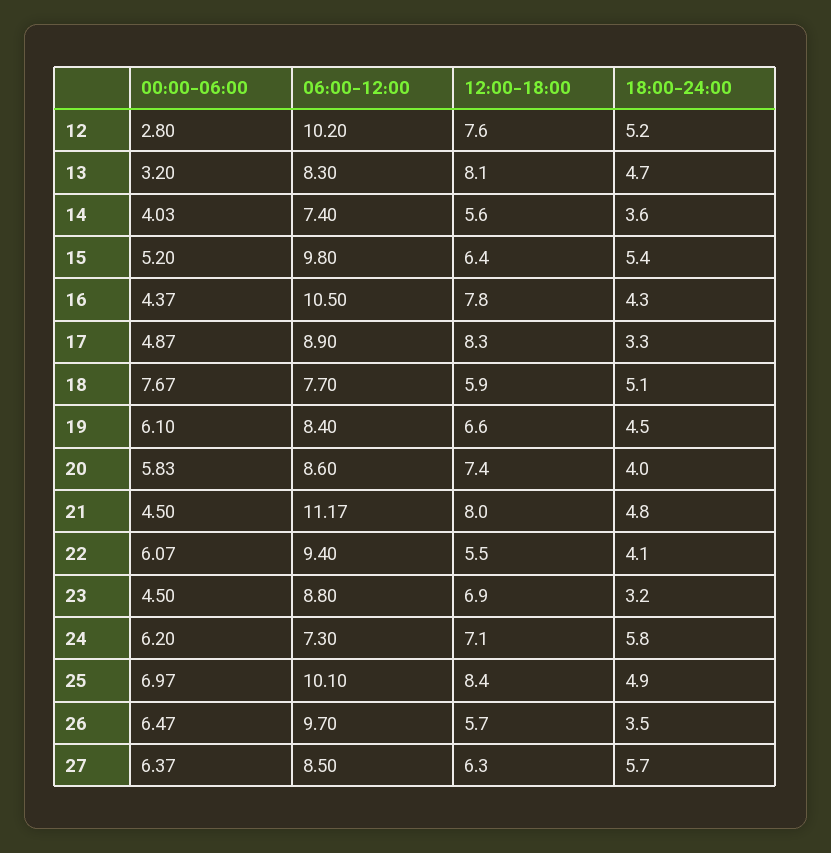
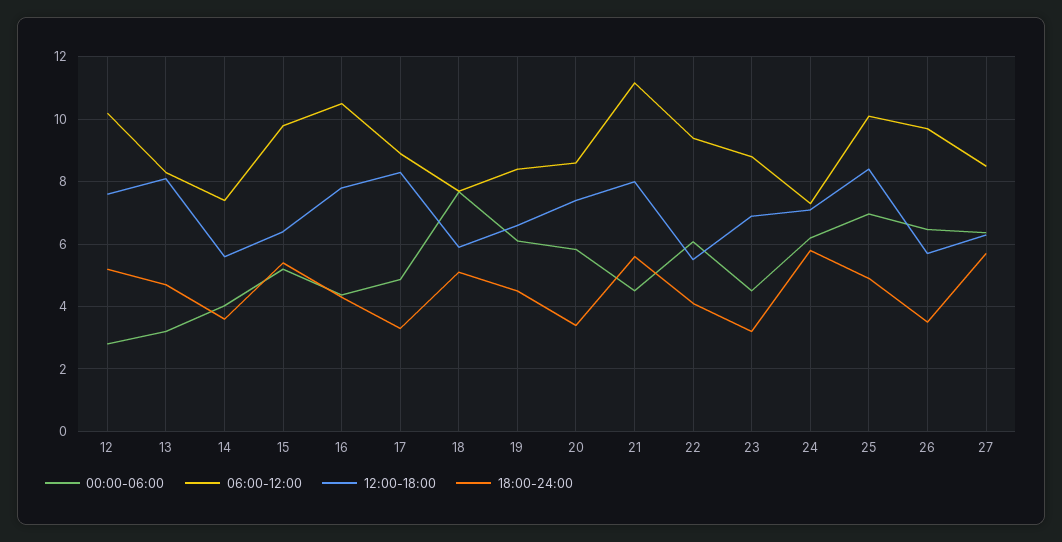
18:00-24:00, 20: 4 -> 3.4
18:00-24:00, 21: 4.8 -> 5.6

